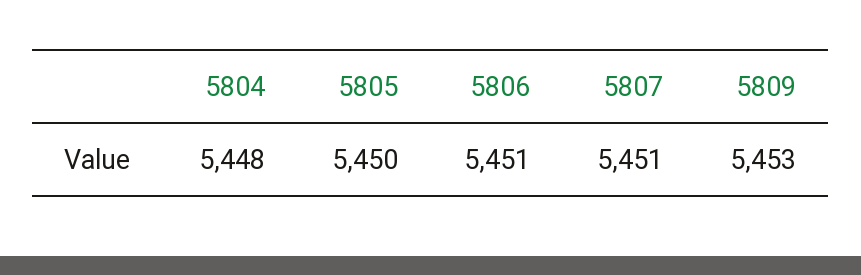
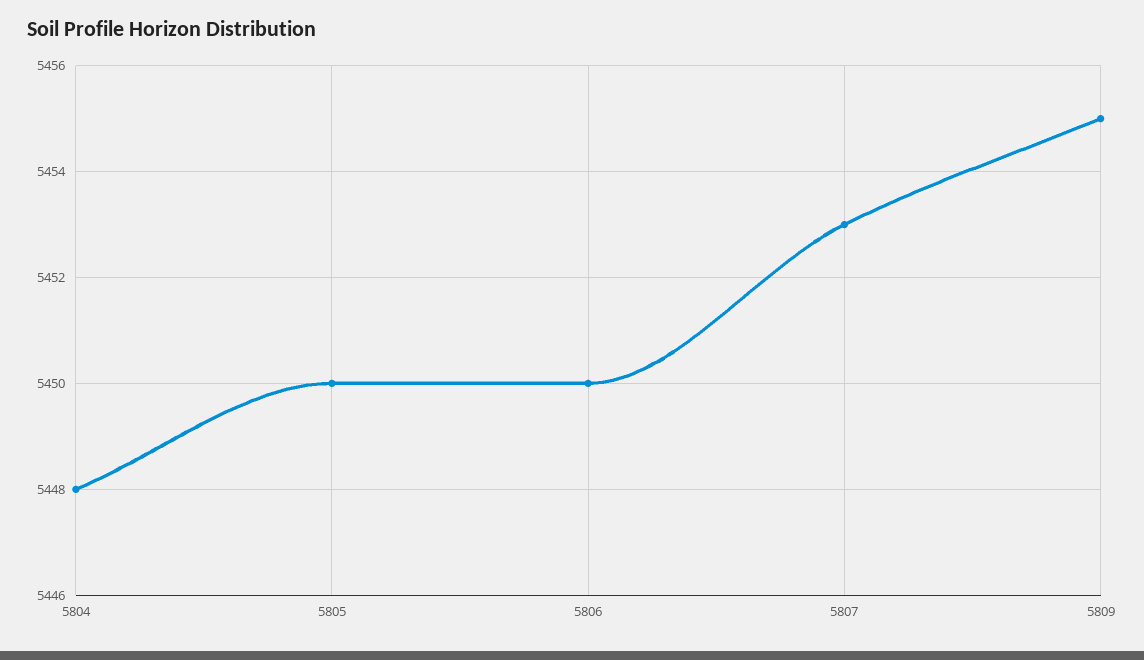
5806: 5451 -> 5450
5807: 5451 -> 5453
5809: 5453 -> 5455

